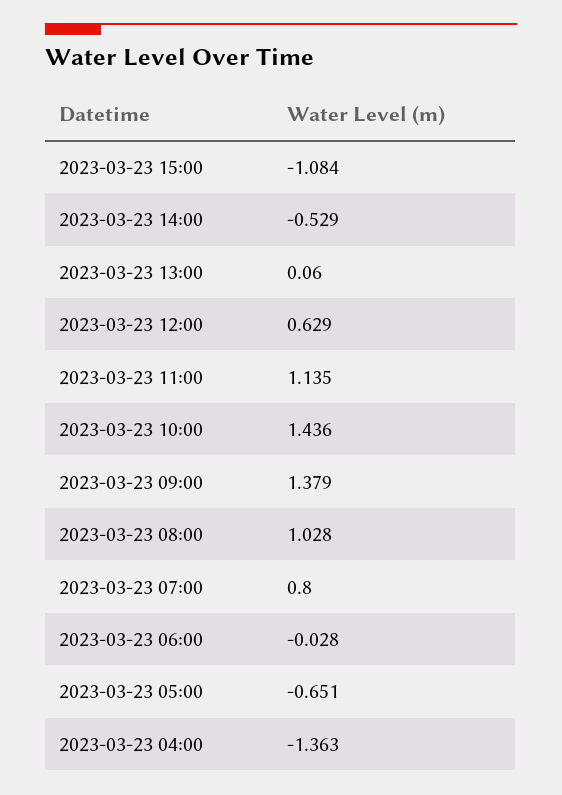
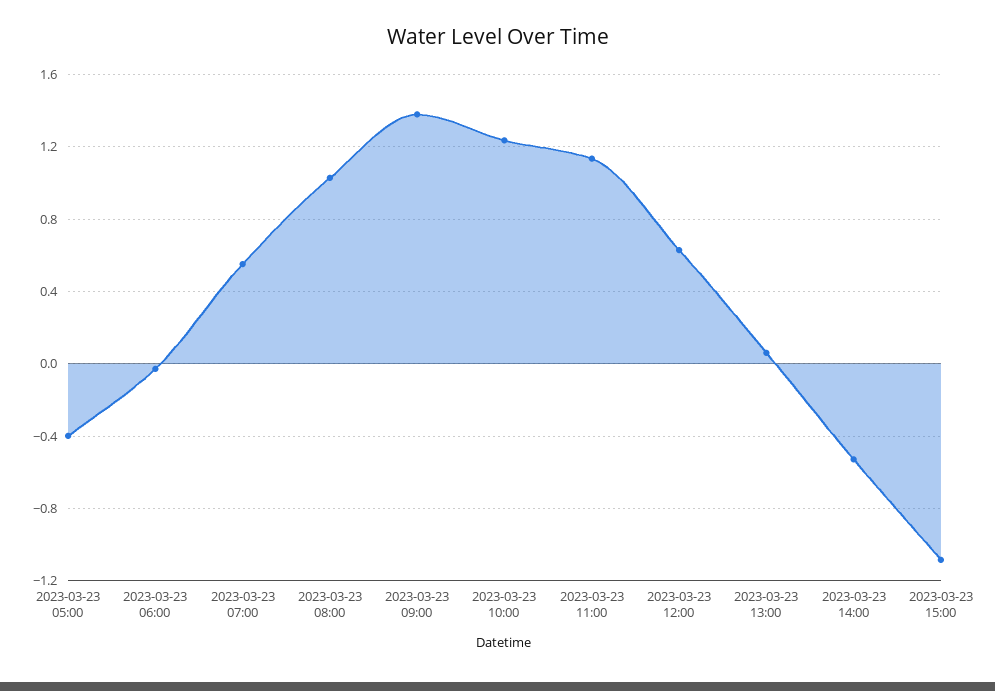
2023-03-23 10:00: 1.436 -> 1.25
2023-03-23 07:00: 0.8 -> 0.55
2023-03-23 05:00: -0.651 -> -0.4
2023-03-23 04:00: -1.363 -> none

